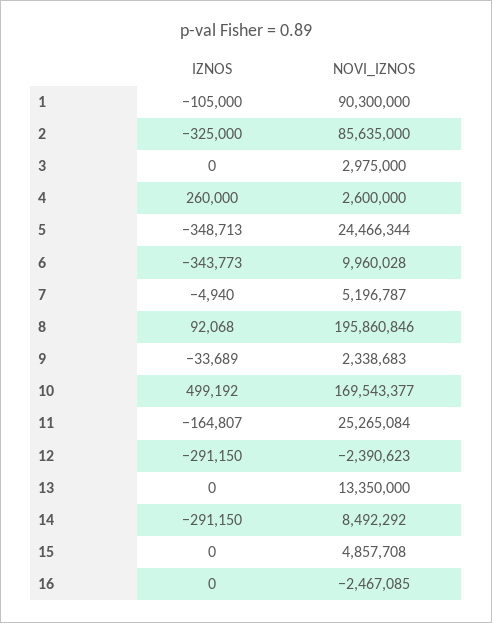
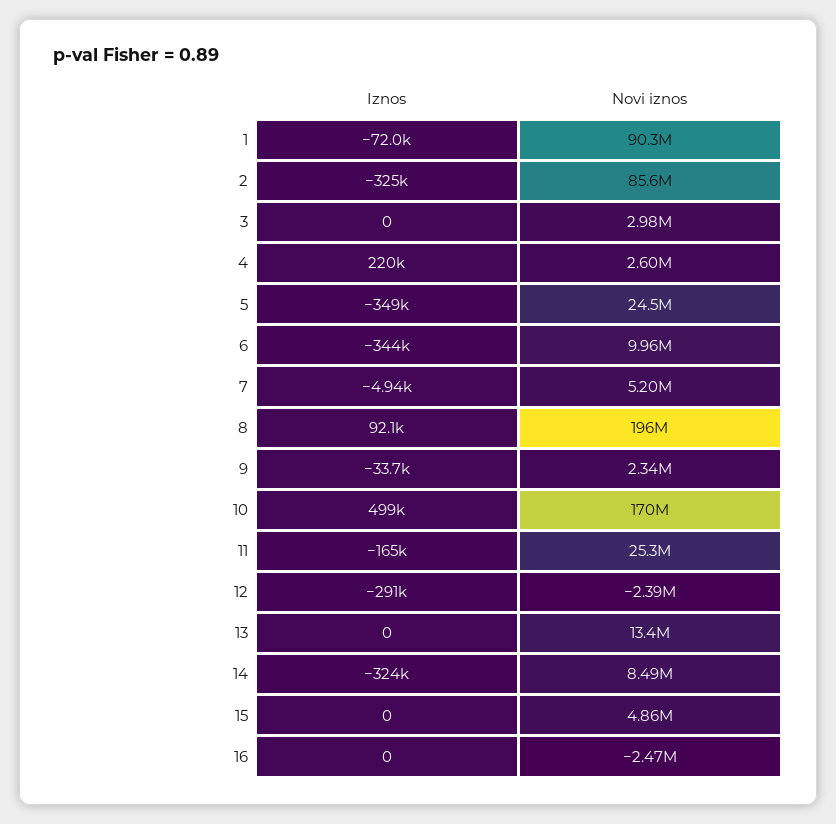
IZNOS, 1: -105000 -> -72000
IZNOS, 4: 260000 -> 220000
IZNOS, 14: -291150 -> -324000

